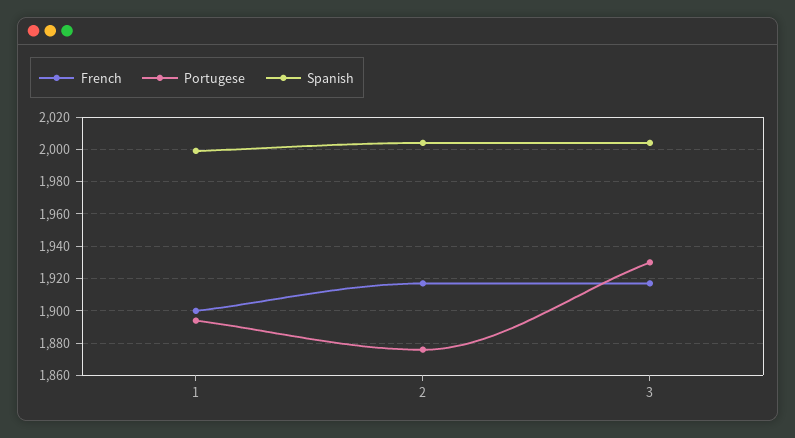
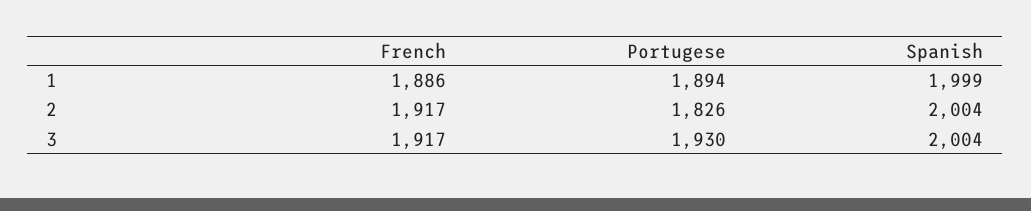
French, 1: 1900 -> 1886
Portugese, 2: 1875 -> 1826

